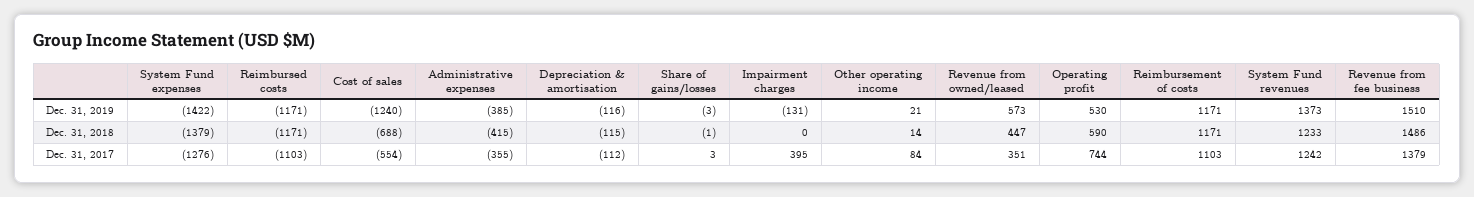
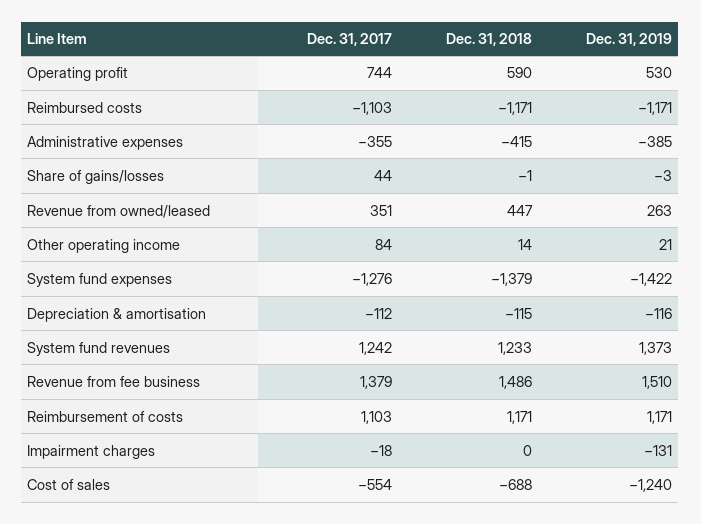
Revenue from owned/leased, Dec. 31, 2019: 573 -> 263
Share of gains/losses, Dec. 31, 2017: 3 -> 44
Impairment charges, Dec. 31, 2017: 395 -> -18

